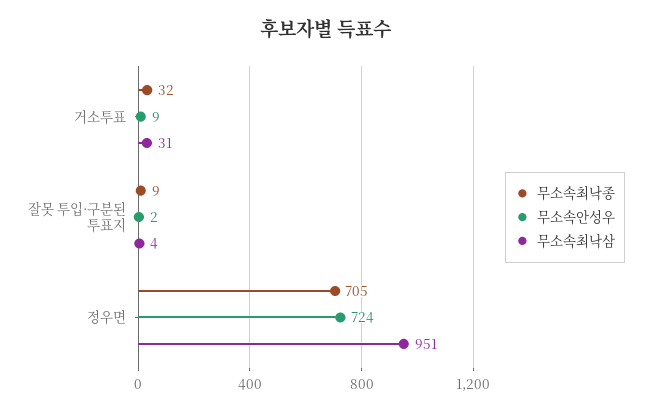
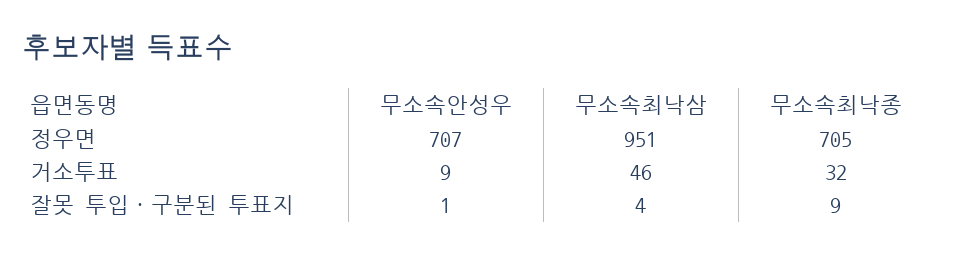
무소속최낙삼, 거소투표: 31 -> 46
무소속안성우, 잘못 투입·구분된 투표지: 2 -> 1
무소속안성우, 정우면: 724 -> 707

